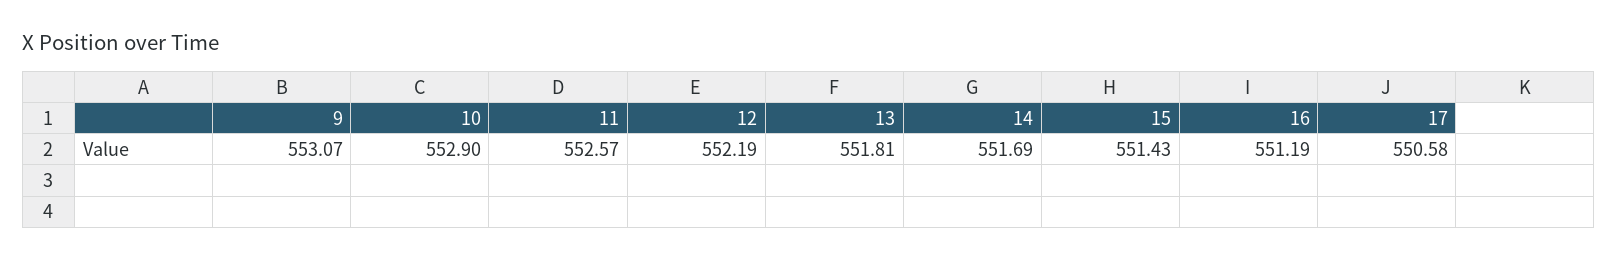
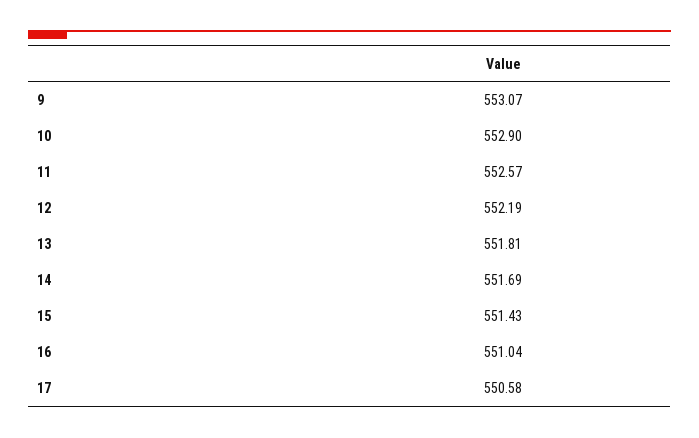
16: 551.19 -> 551.04

